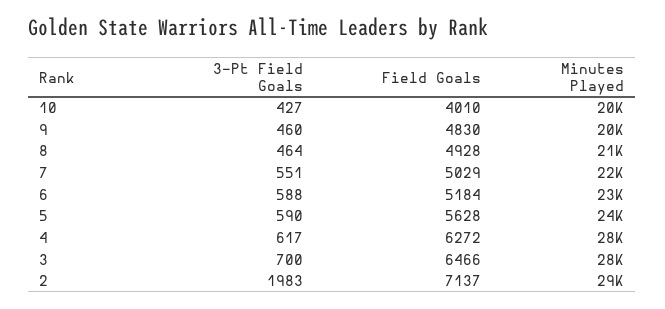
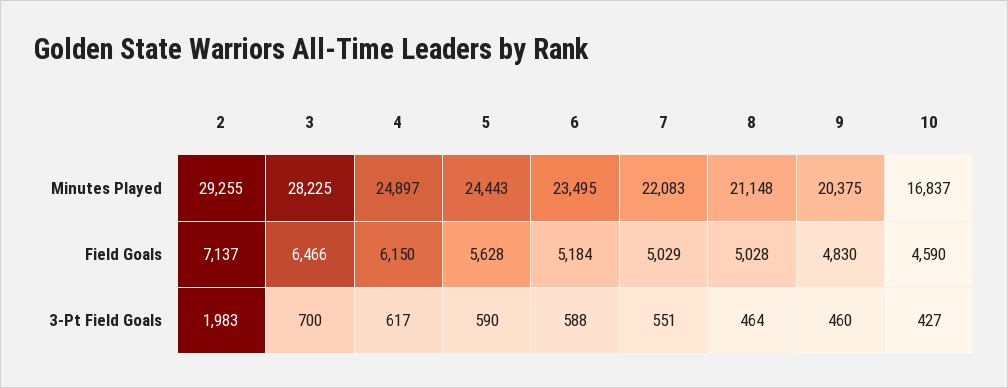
Field Goals, 10: 4010 -> 4590
Minutes Played, 10: 20000 -> 16837
Field Goals, 8: 4928 -> 5028
Field Goals, 4: 6272 -> 6150
Minutes Played, 4: 28000 -> 24897

